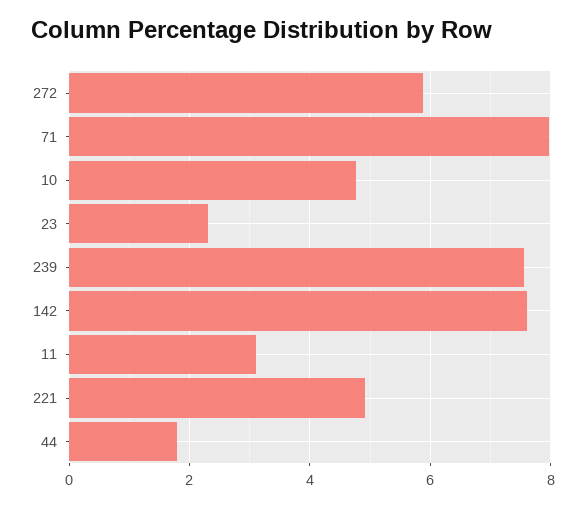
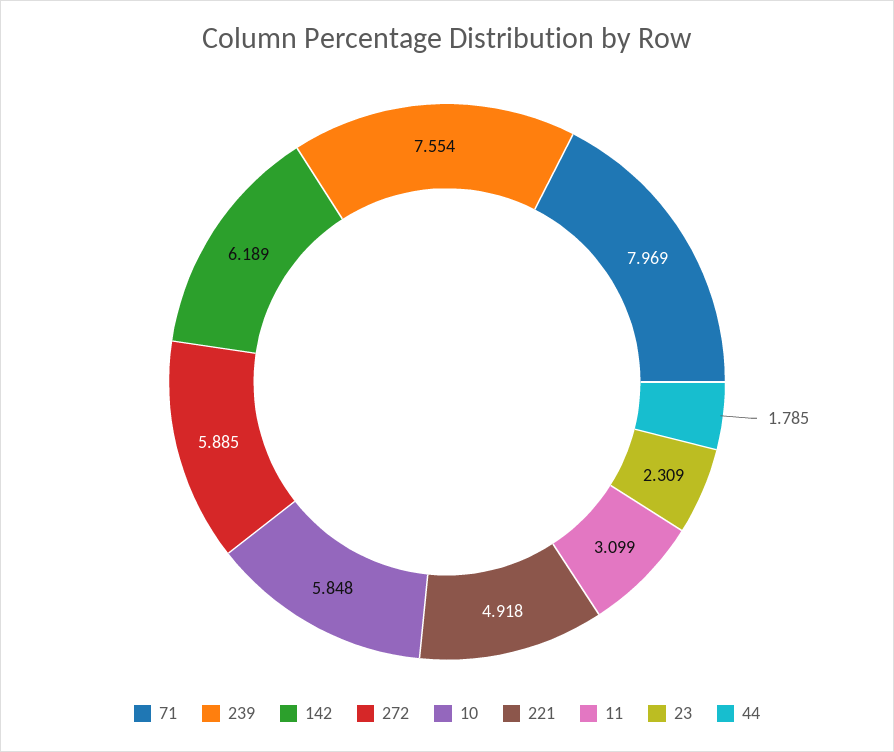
10: 4.8 -> 5.848
142: 7.6 -> 6.189

